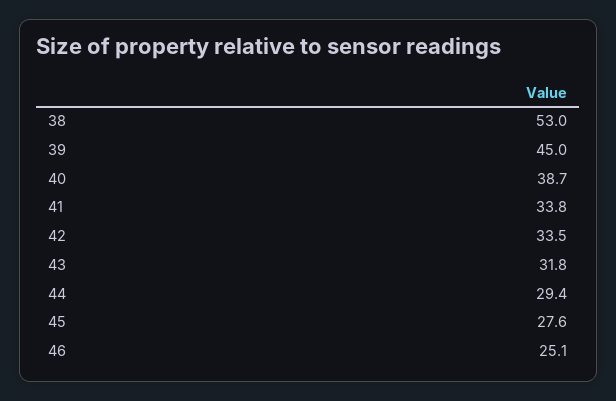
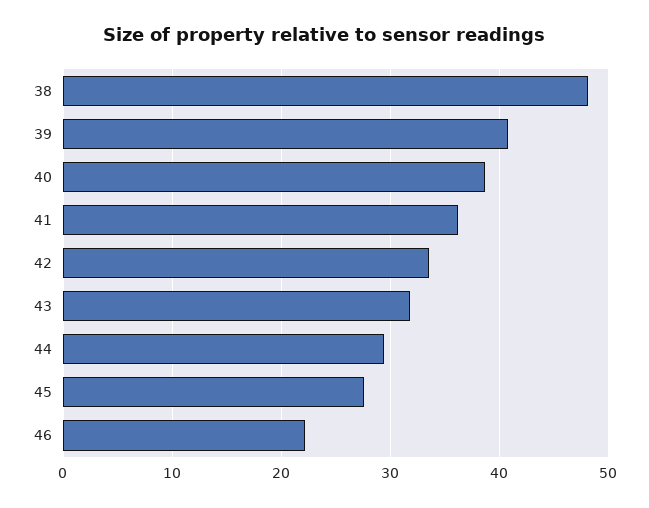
38: 53 -> 48
39: 45 -> 41
41: 33.8 -> 36
46: 25.1 -> 22

